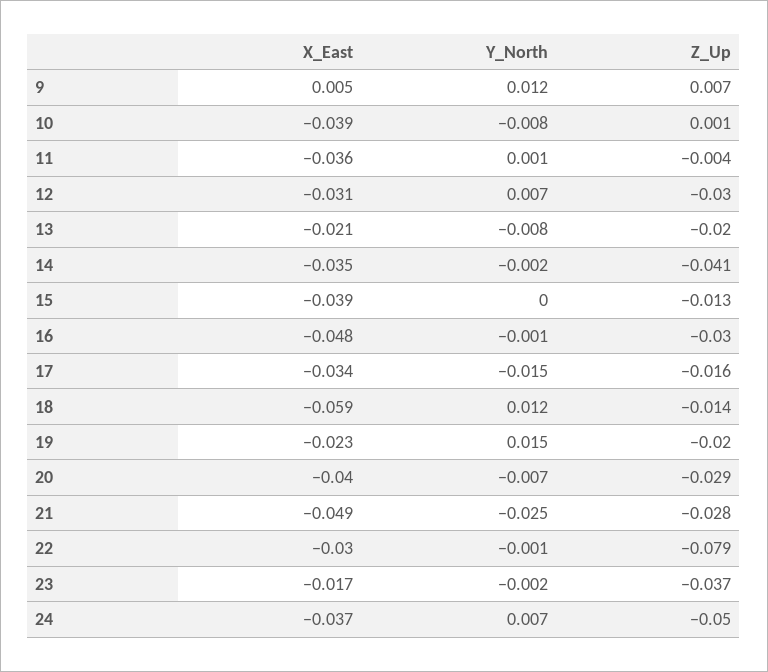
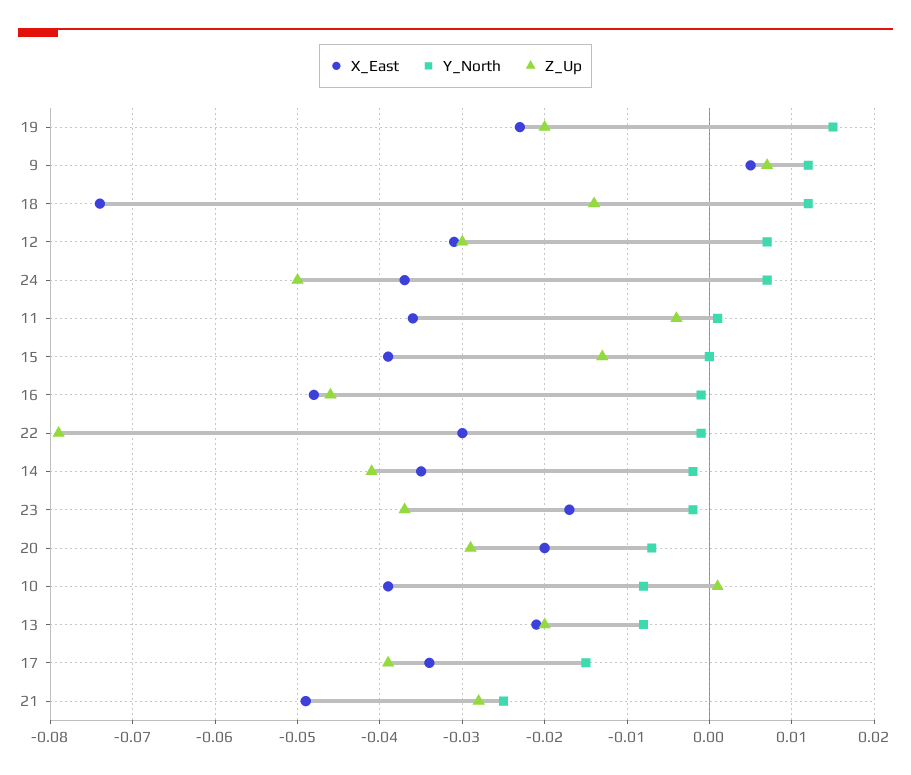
Z_Up, 16: -0.03 -> -0.046
Z_Up, 17: -0.016 -> -0.039
X_East, 18: -0.059 -> -0.074
X_East, 20: -0.04 -> -0.02

